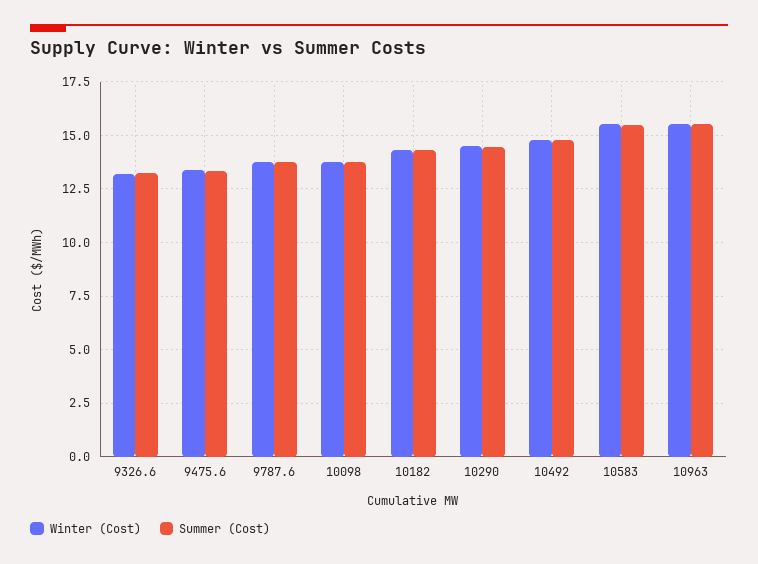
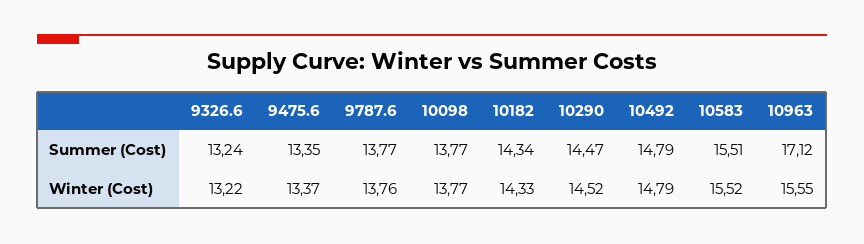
Summer (Cost), 10963: 15.5 -> 17.12

